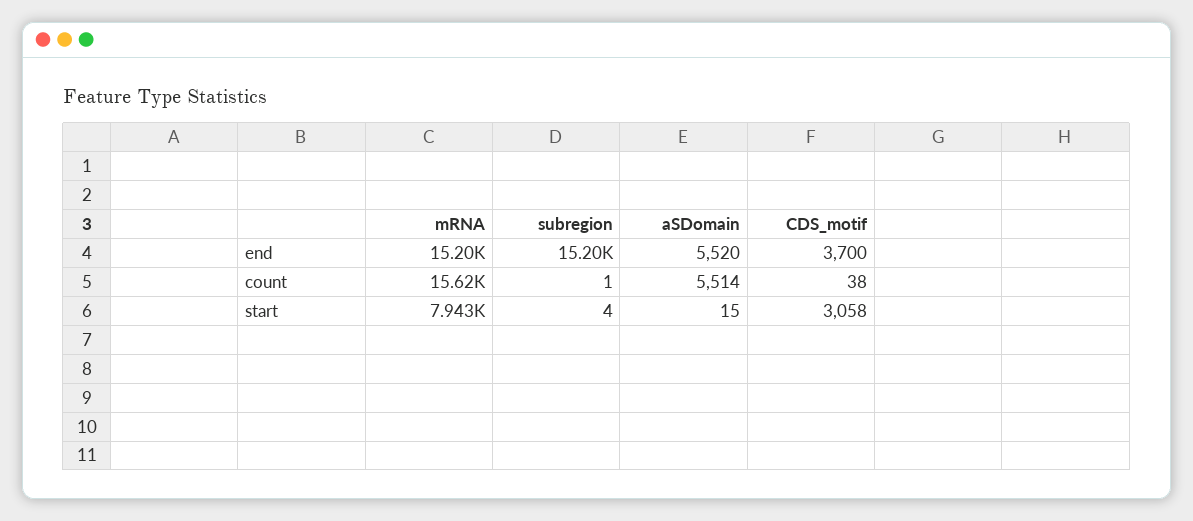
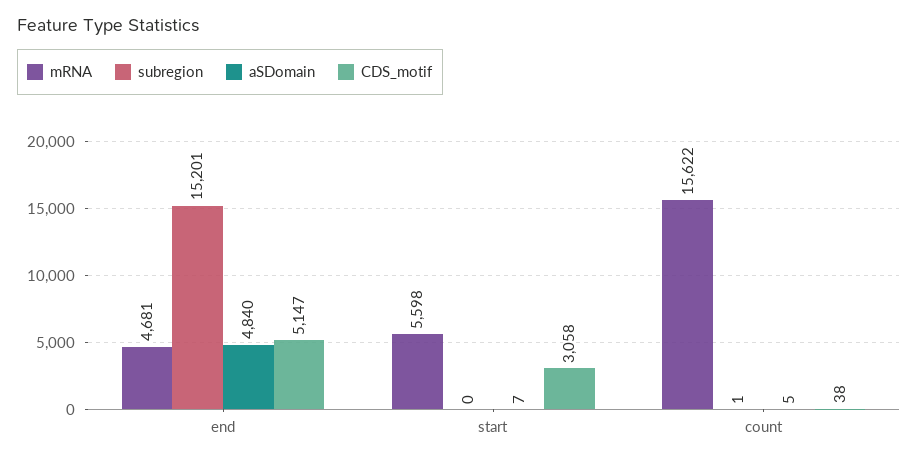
mRNA, end: 15200 -> 4681
aSDomain, end: 5520 -> 4840
CDS_motif, end: 3700 -> 5147
aSDomain, count: 5514 -> 5
mRNA, start: 7943 -> 5598
subregion, start: 4 -> 0
aSDomain, start: 15 -> 7

